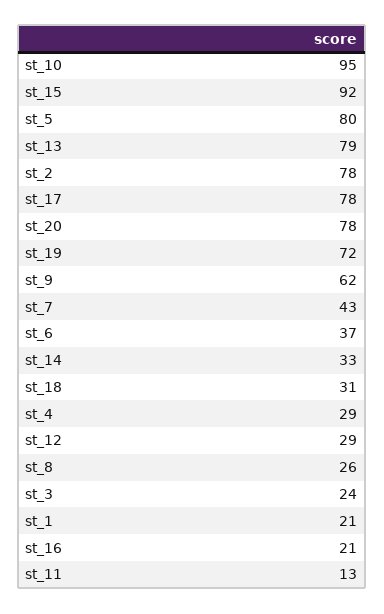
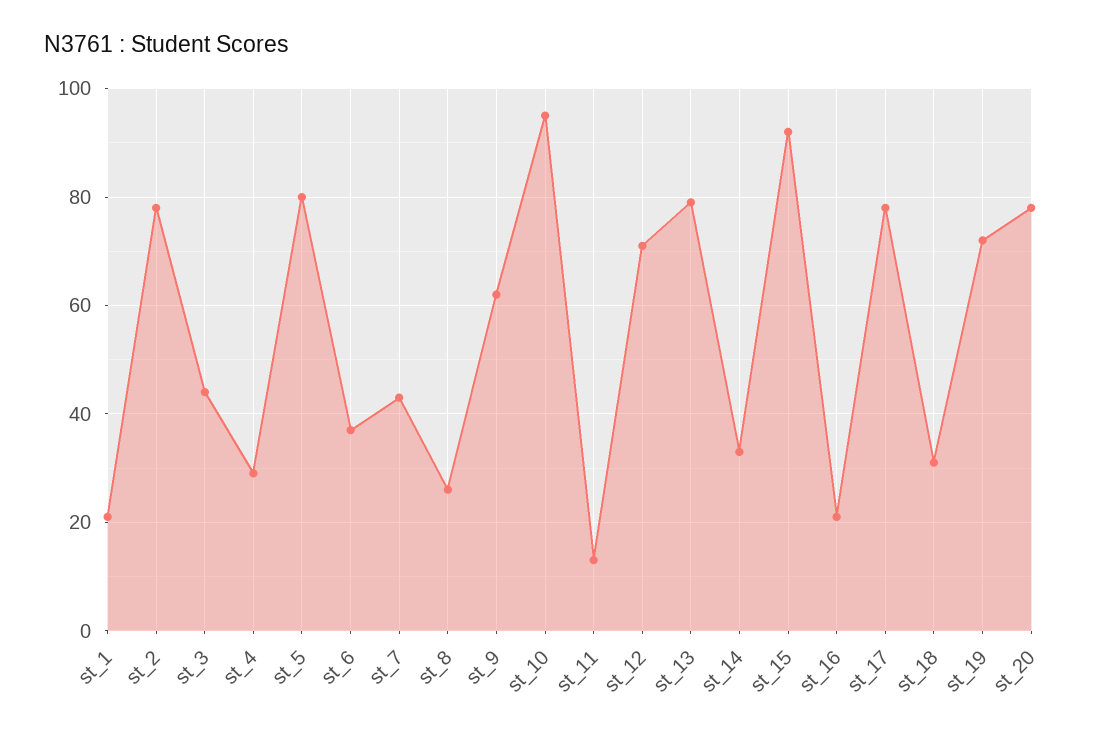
st_12: 29 -> 70
st_3: 24 -> 45

